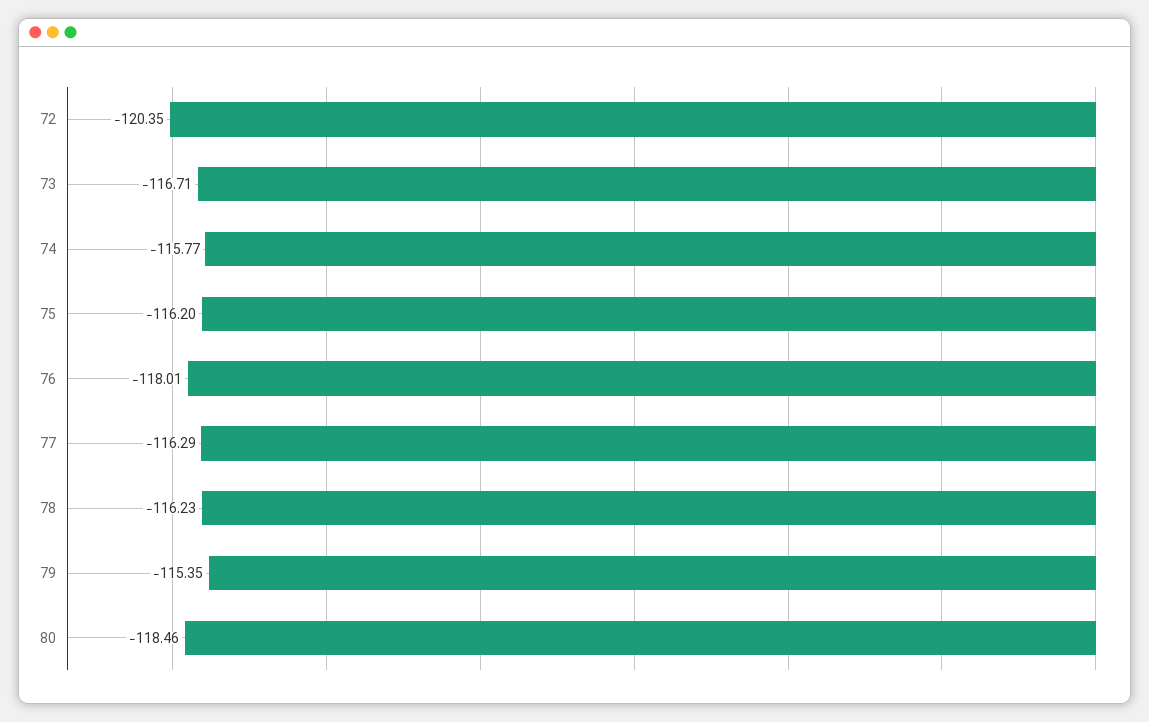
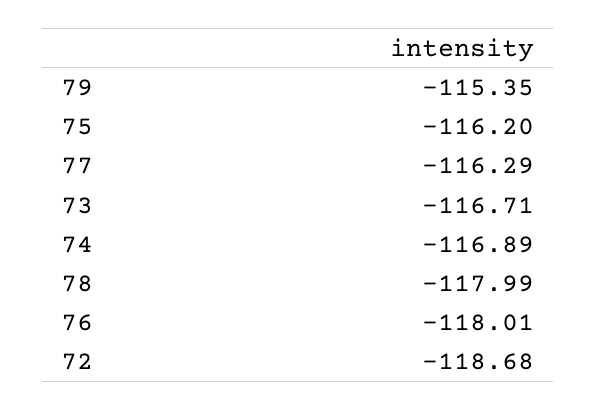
72: -120.35 -> -118.68
74: -115.77 -> -116.89
78: -116.23 -> -117.99
80: -118.46 -> none

